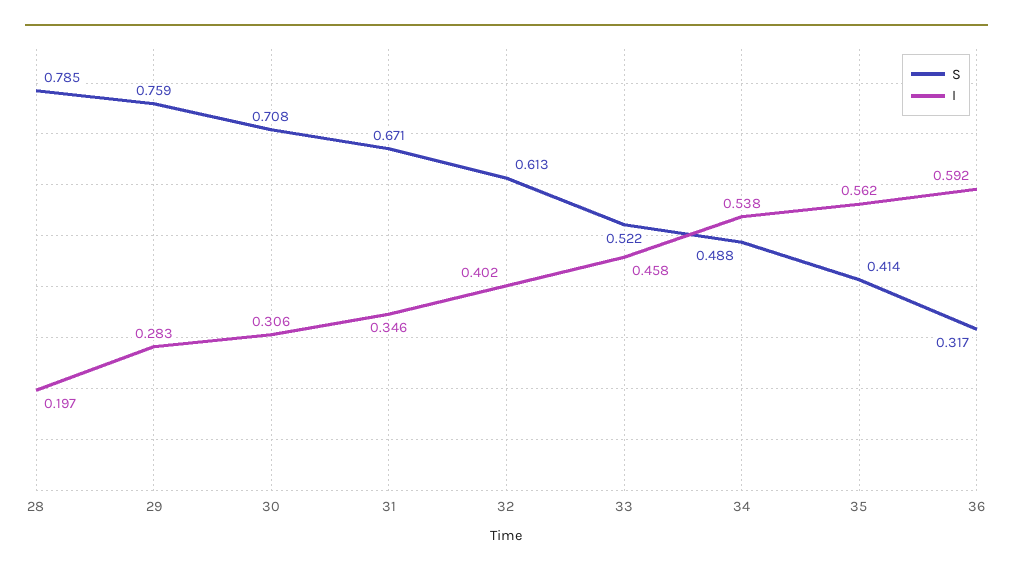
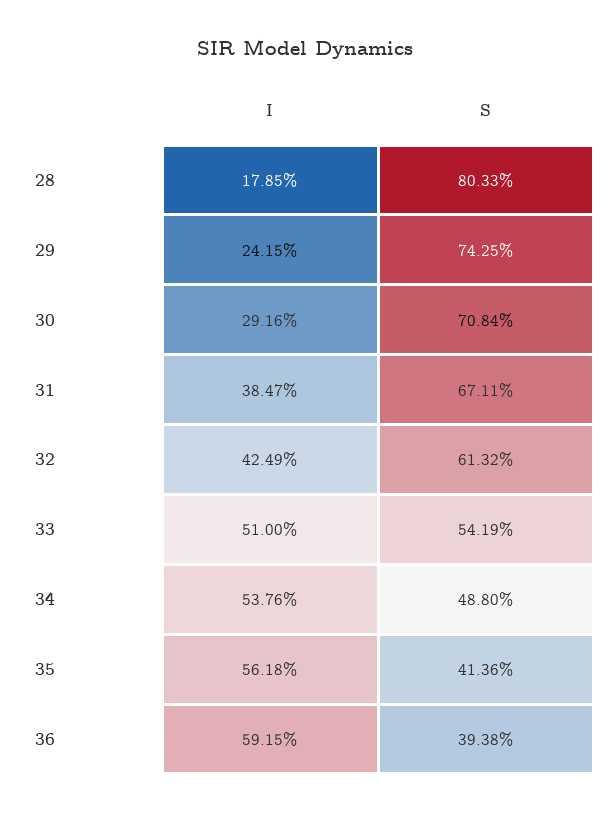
S, 28: 0.785 -> 0.8033
I, 28: 0.197 -> 0.1785
S, 29: 0.759 -> 0.7425
I, 29: 0.283 -> 0.2415
I, 30: 0.306 -> 0.2916
I, 31: 0.346 -> 0.3847
I, 32: 0.402 -> 0.4249
S, 33: 0.522 -> 0.5419
I, 33: 0.458 -> 0.51
S, 36: 0.317 -> 0.3938

